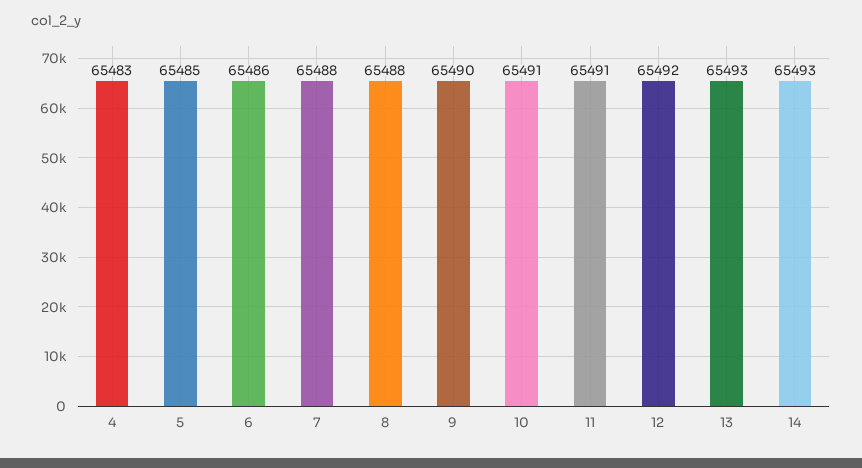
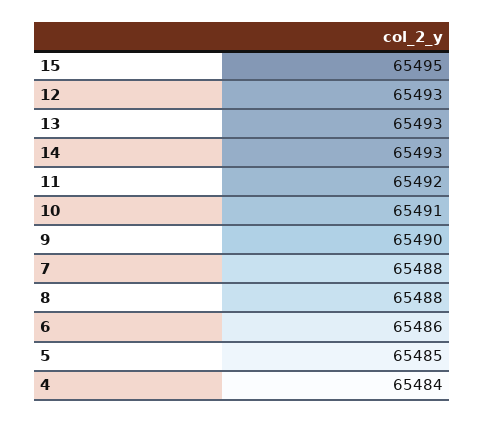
4: 65483 -> 65484
11: 65491 -> 65492
12: 65492 -> 65493
15: none -> 65495

